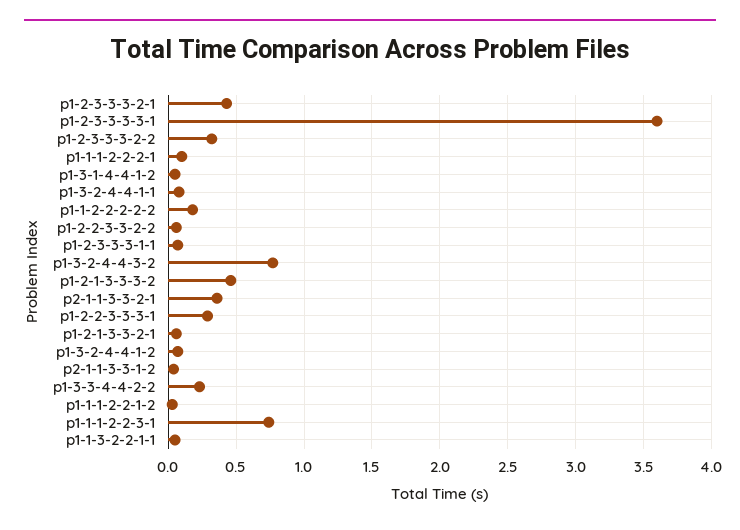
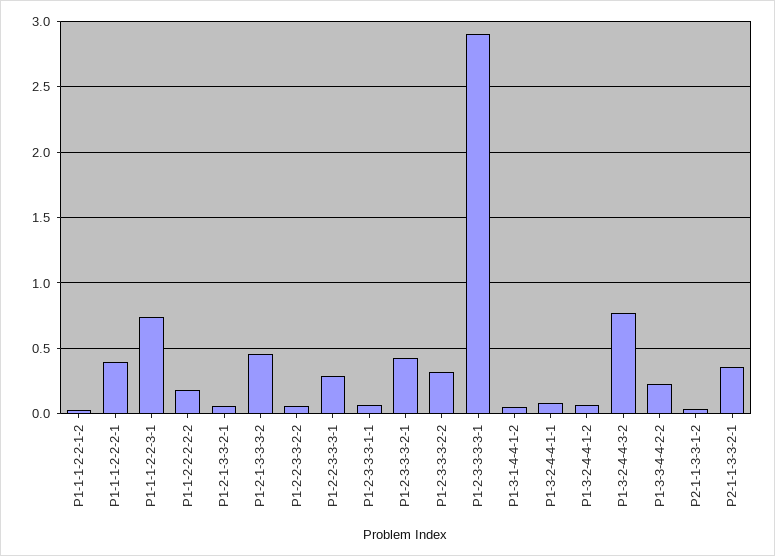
p1-2-3-3-3-3-1: 3.6 -> 2.9
p1-1-1-2-2-2-1: 0.1 -> 0.4
p1-1-3-2-2-1-1: 0.05 -> none

